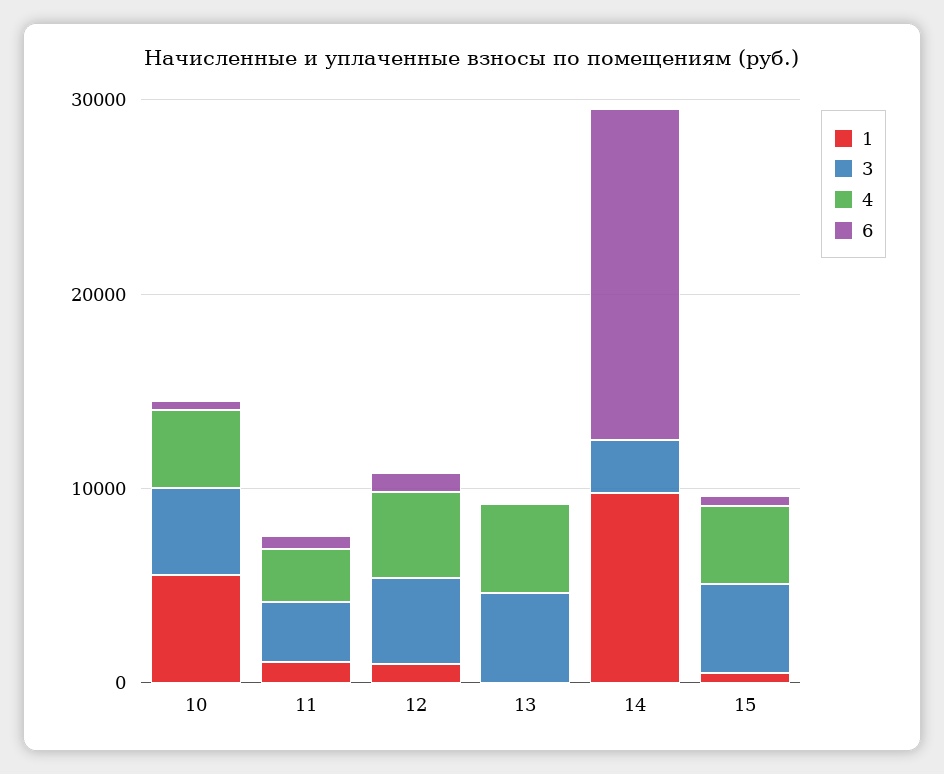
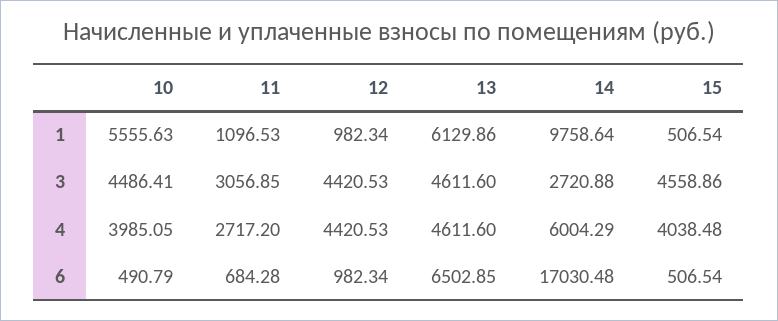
1, 13: 0 -> 6129.86
6, 13: 0 -> 6502.85
4, 14: 0 -> 6004.29

